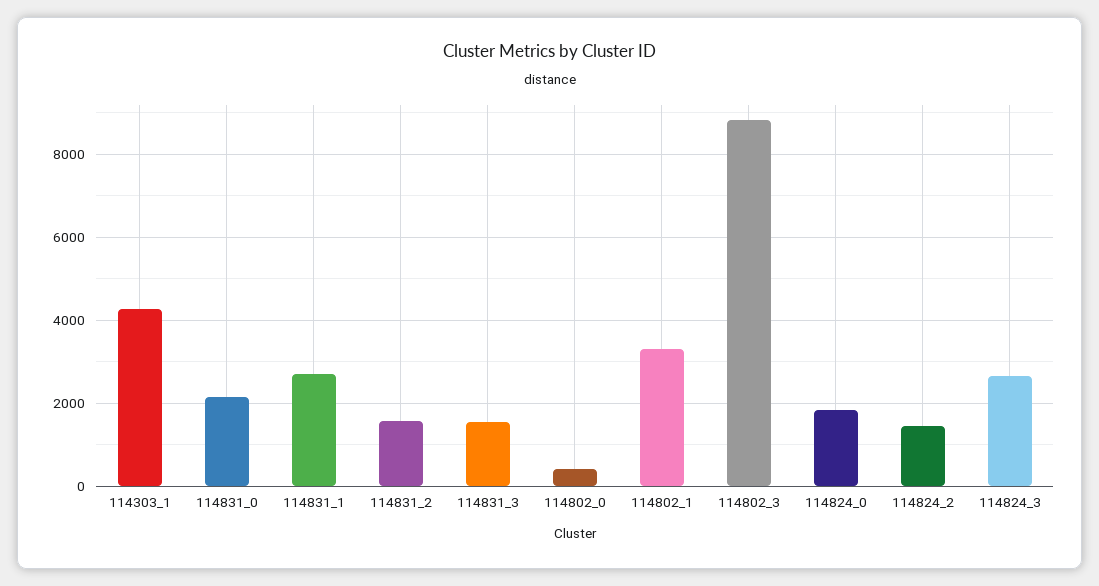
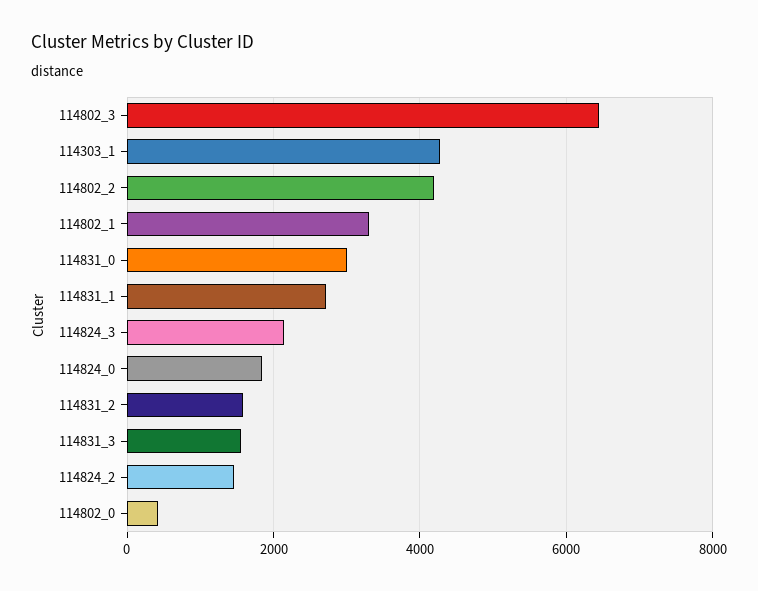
114831_0: 2200 -> 3000
114802_3: 8800 -> 6400
114824_3: 2600 -> 2200
114802_2: none -> 4200

